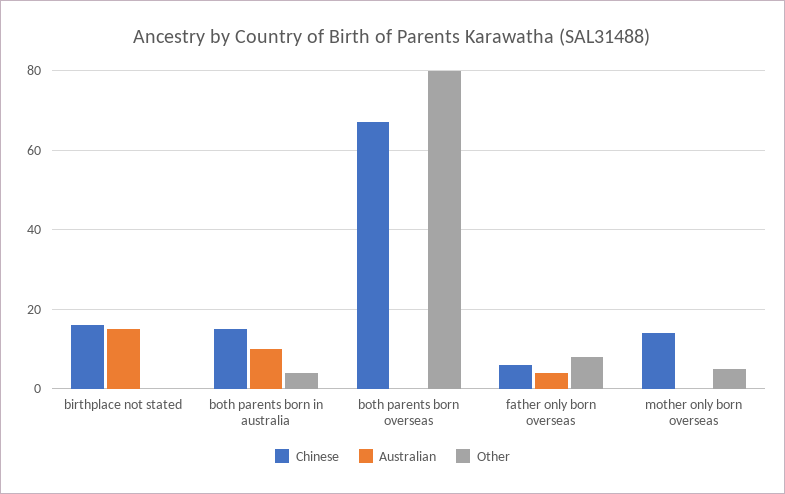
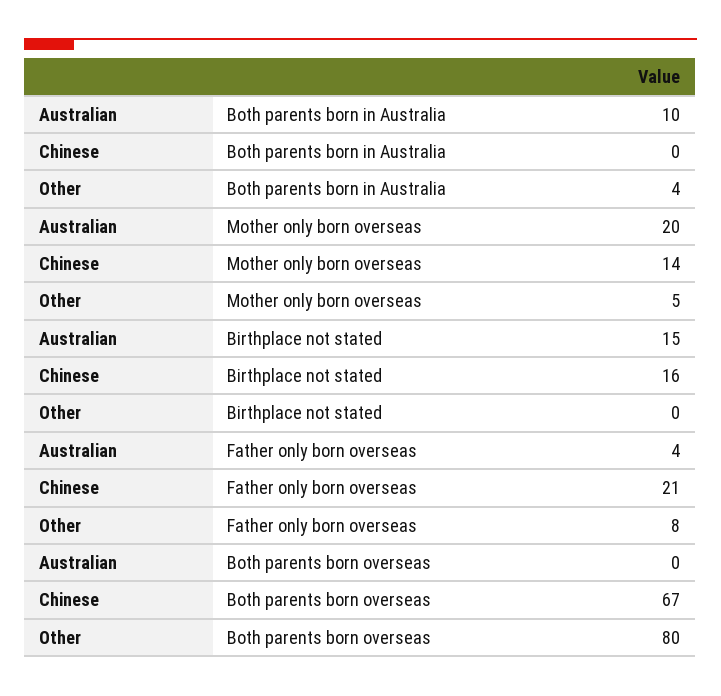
Chinese, both parents born in australia: 15 -> 0
Chinese, father only born overseas: 5 -> 21
Australian, mother only born overseas: 0 -> 20

